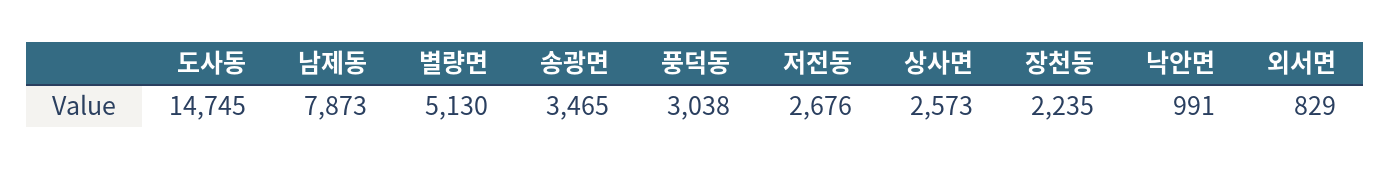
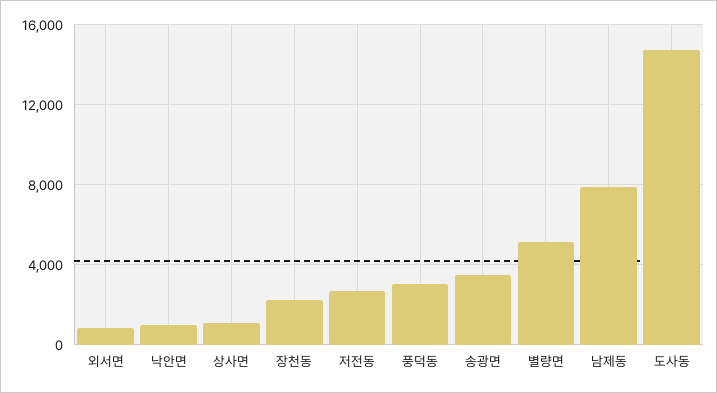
상사면: 2573 -> 1000

